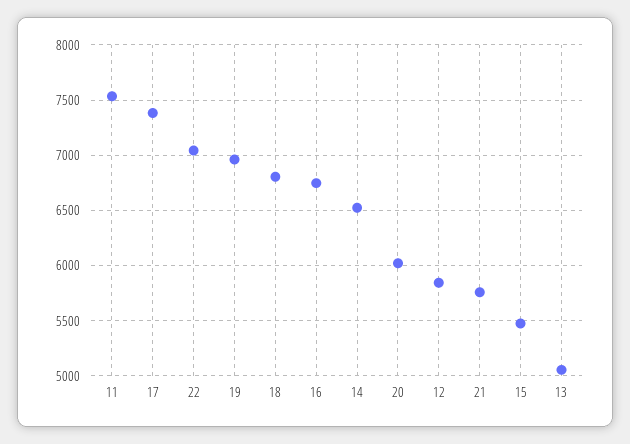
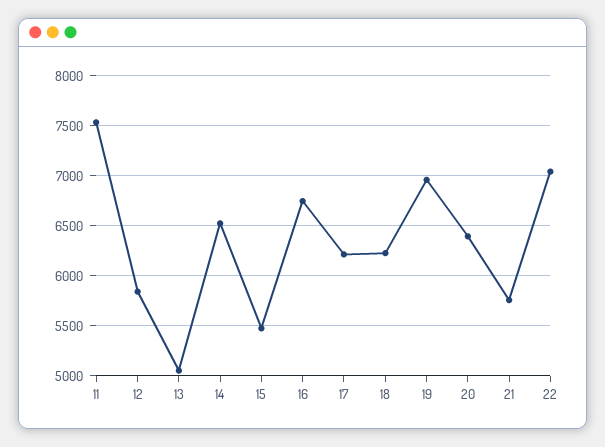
17: 7400 -> 6200
18: 6800 -> 6200
20: 6000 -> 6400

